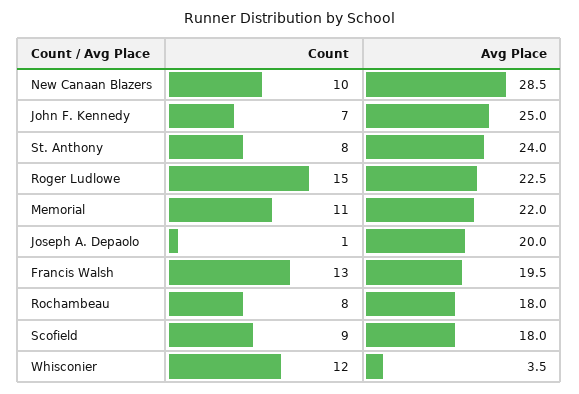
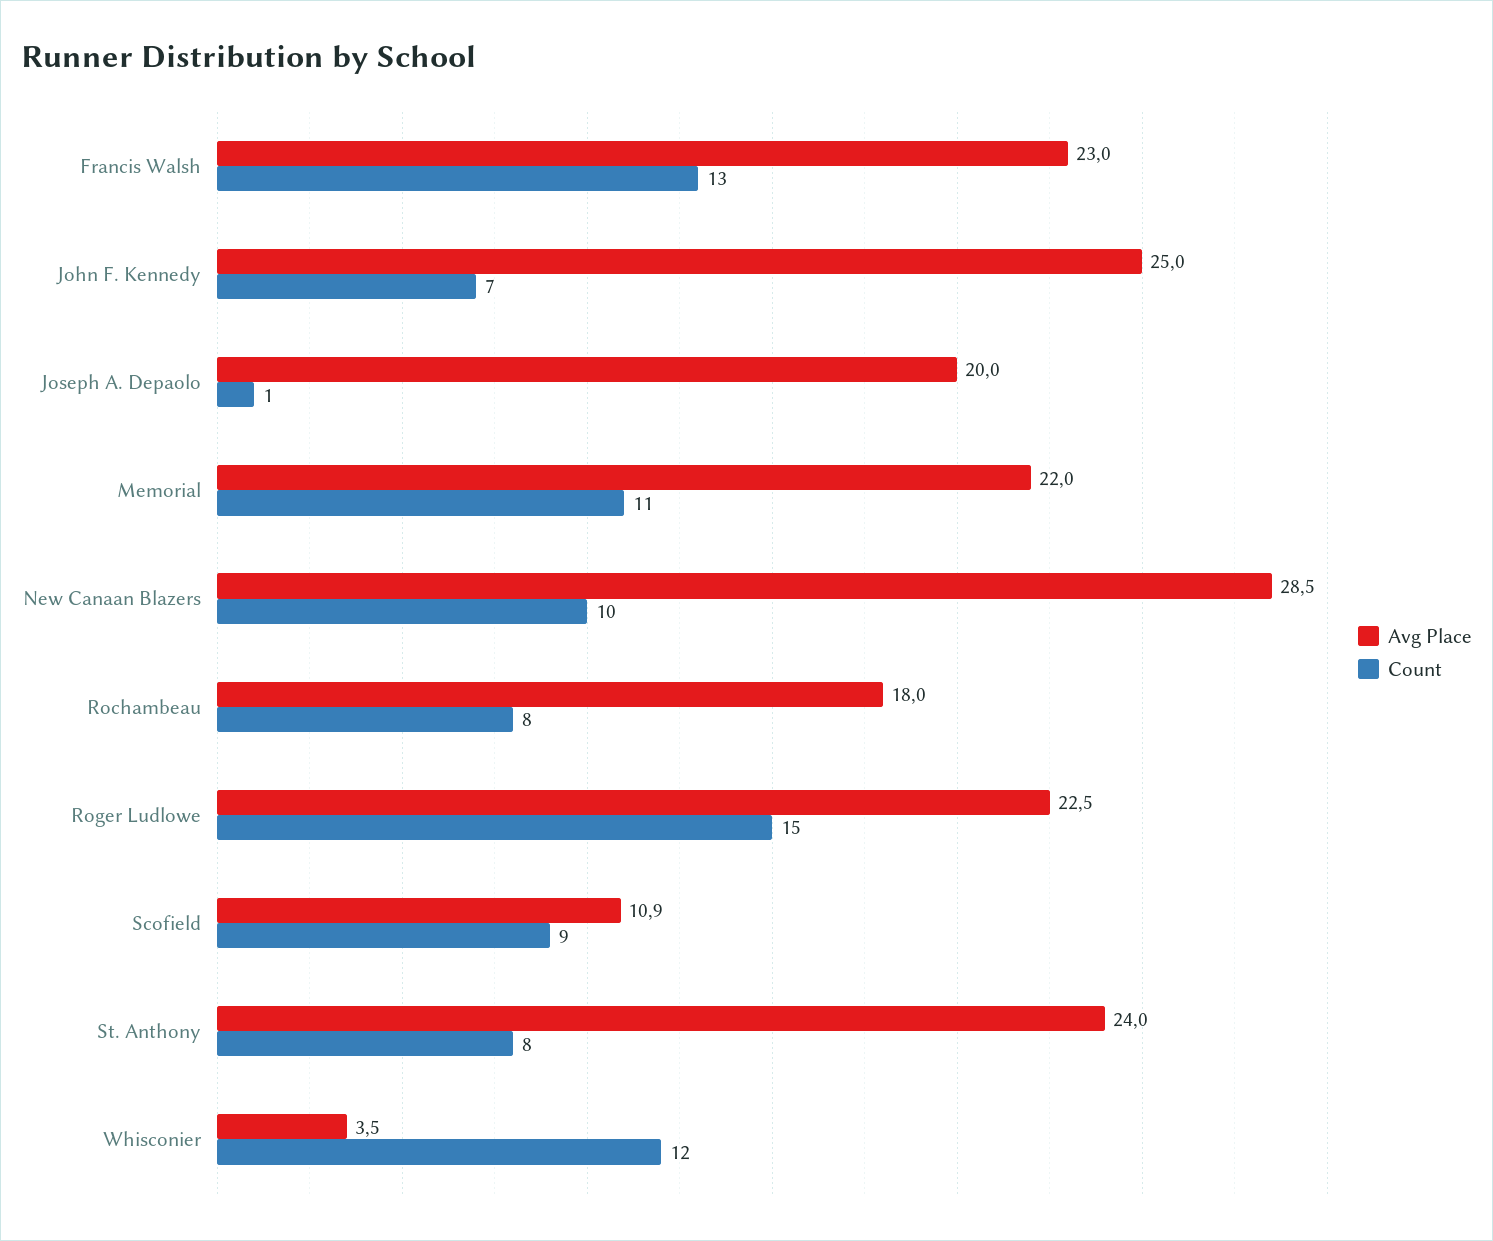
Avg Place, Francis Walsh: 19.5 -> 23
Avg Place, Scofield: 18 -> 10.9

